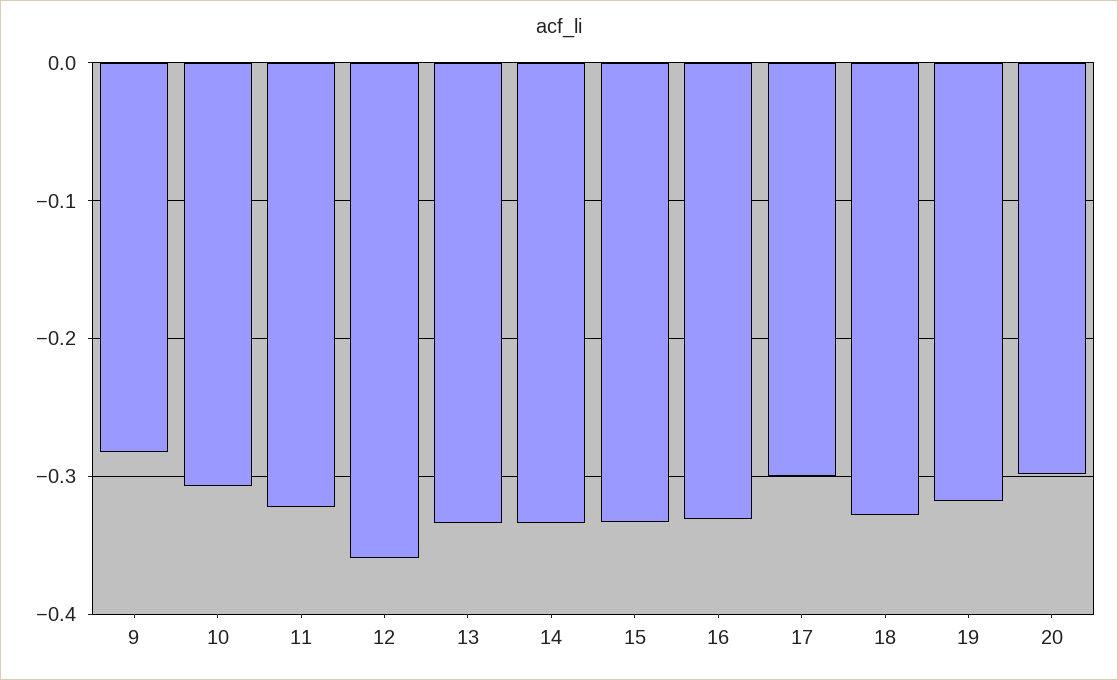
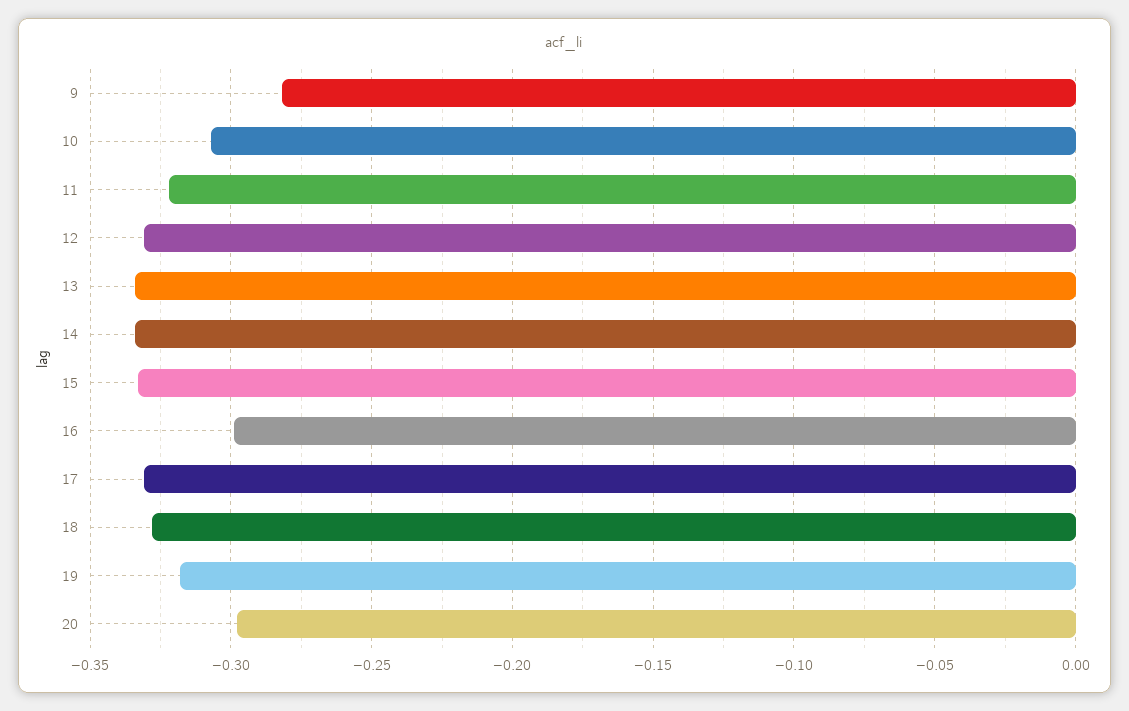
12: -0.36 -> -0.33
16: -0.33 -> -0.3
17: -0.3 -> -0.33

